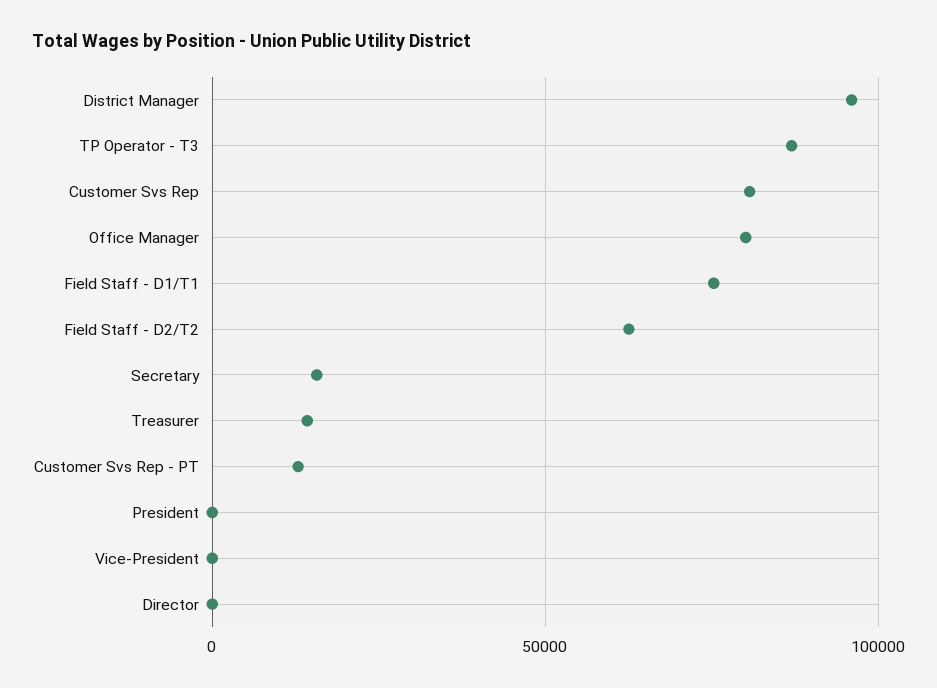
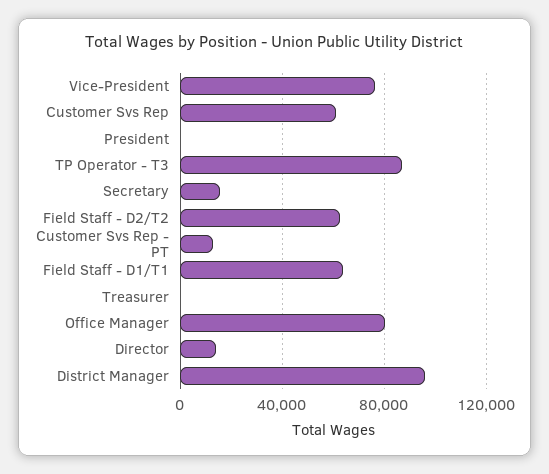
Customer Svs Rep: 80000 -> 60000
Field Staff - D1/T1: 75000 -> 65000
Treasurer: 15000 -> 0
Vice-President: 0 -> 75000
Director: 0 -> 15000

